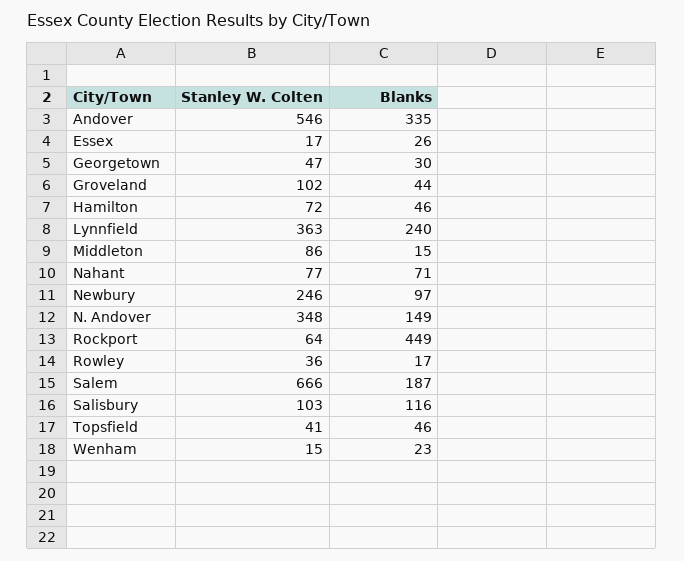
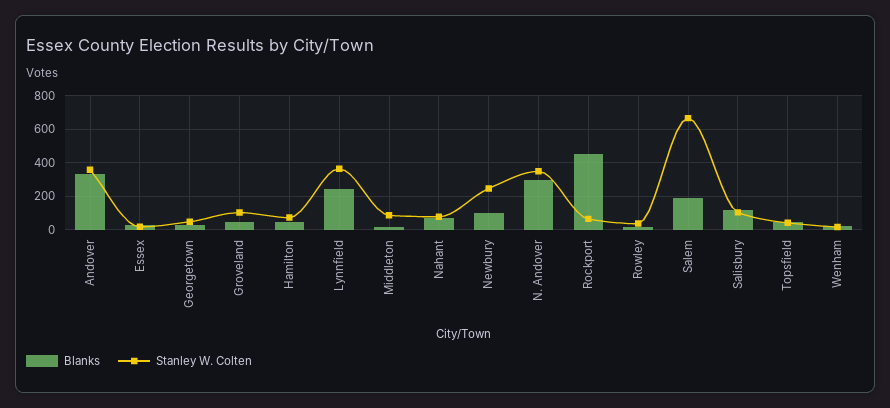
Stanley W. Colten, Andover: 546 -> 350
Blanks, N. Andover: 149 -> 300

